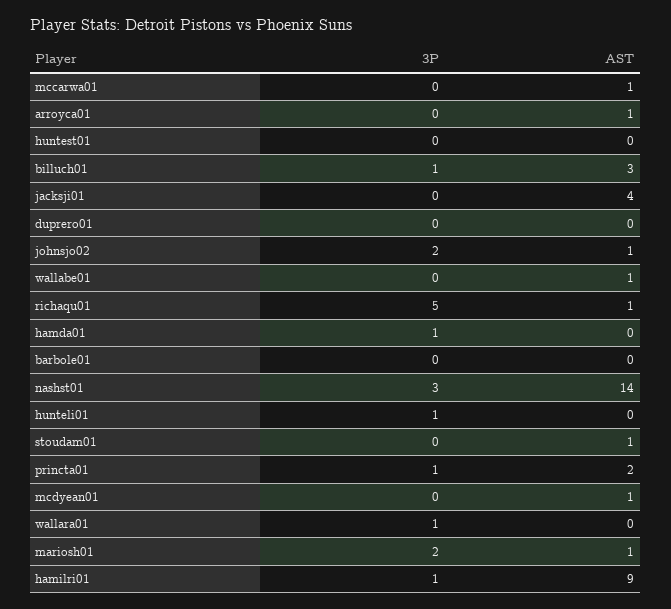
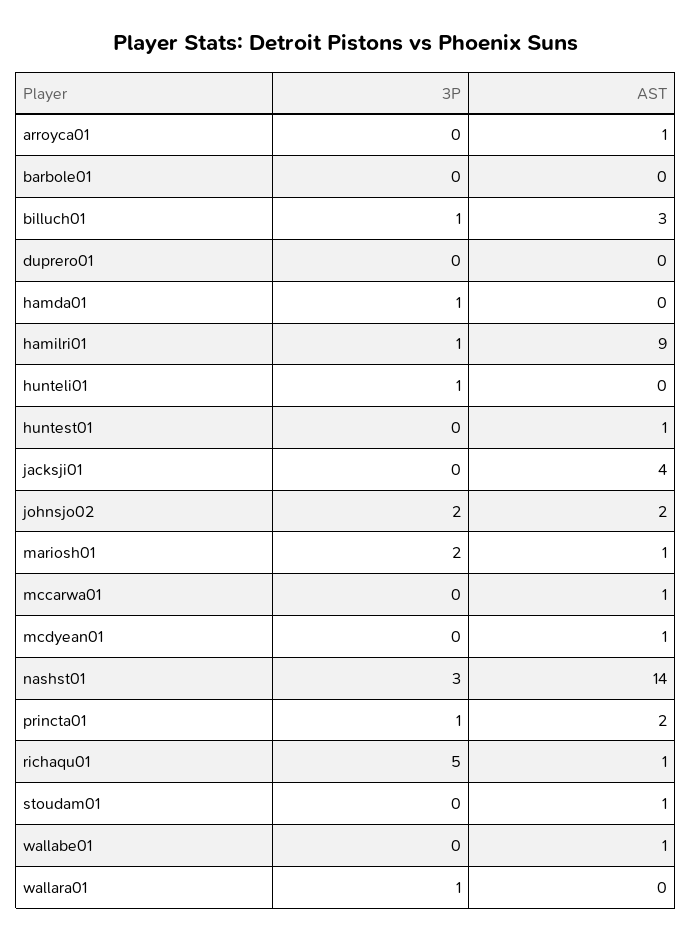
AST, huntest01: 0 -> 1
AST, johnsjo02: 1 -> 2

